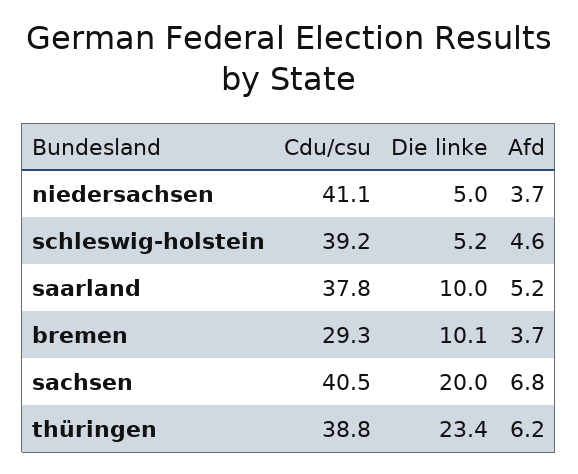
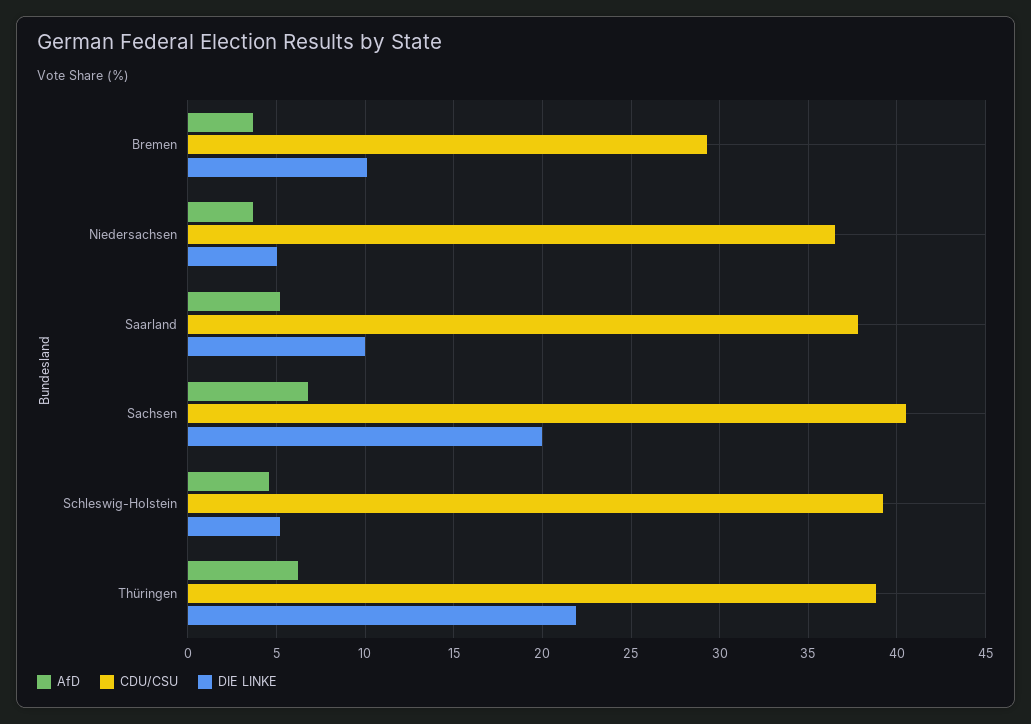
Cdu/csu, niedersachsen: 41.1 -> 36.5
Die linke, thüringen: 23.4 -> 22

